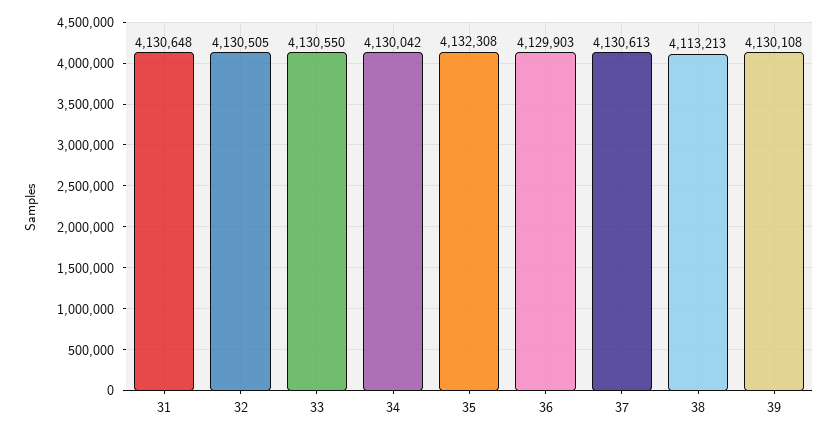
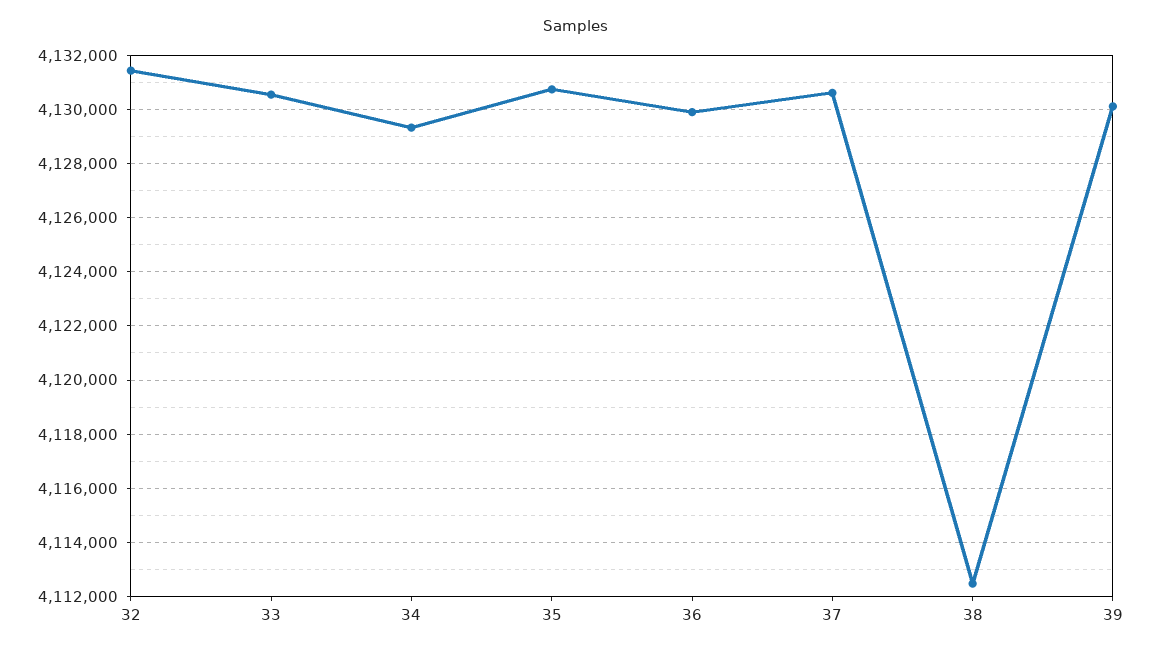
31: 4130648 -> none
32: 4130505 -> 4131500
34: 4130042 -> 4129250
35: 4132308 -> 4130750
38: 4113213 -> 4112500

